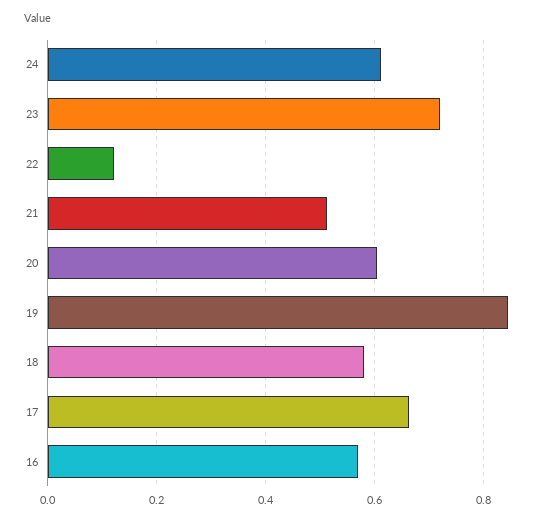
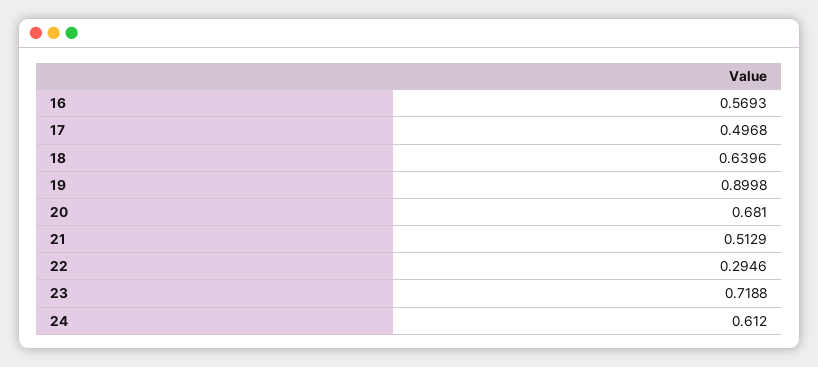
22: 0.12 -> 0.2946
20: 0.6 -> 0.681
19: 0.84 -> 0.8998
18: 0.58 -> 0.6396
17: 0.66 -> 0.4968

